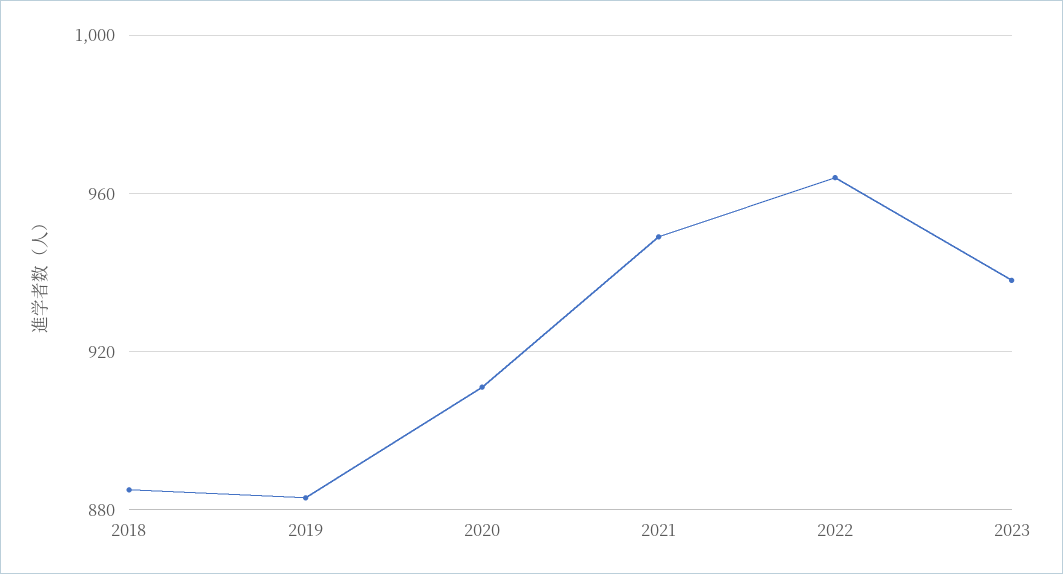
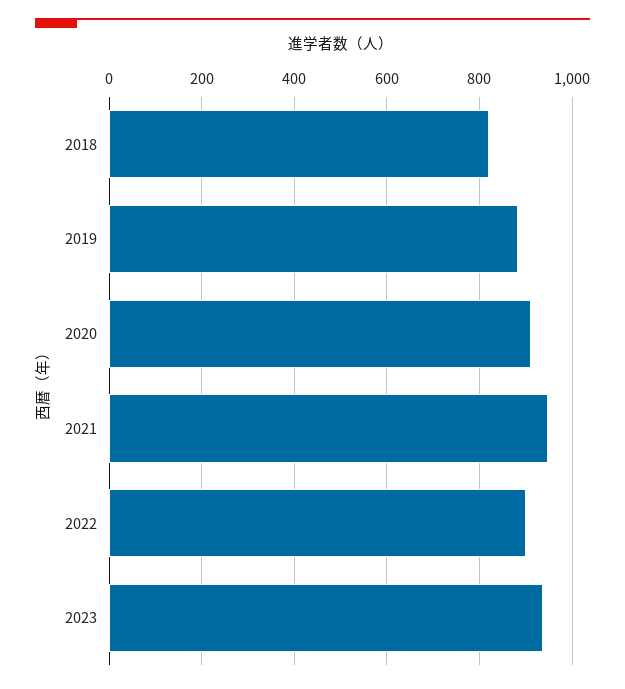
2018: 885 -> 820
2022: 965 -> 900

